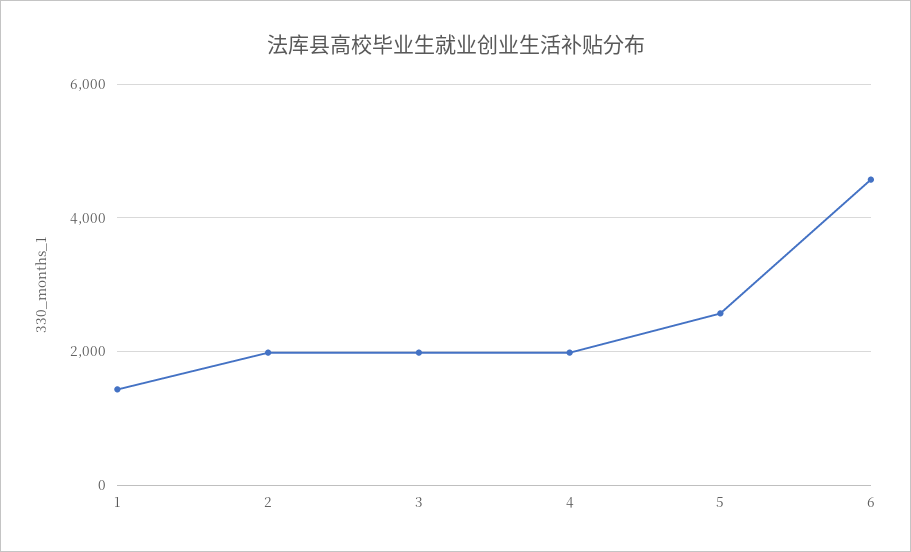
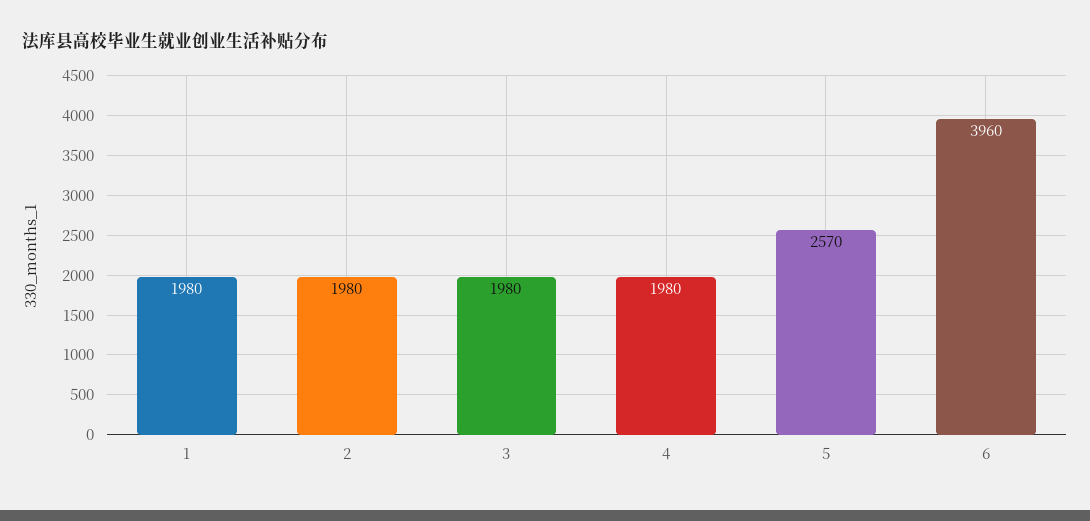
1: 1400 -> 1980
6: 4600 -> 3960

